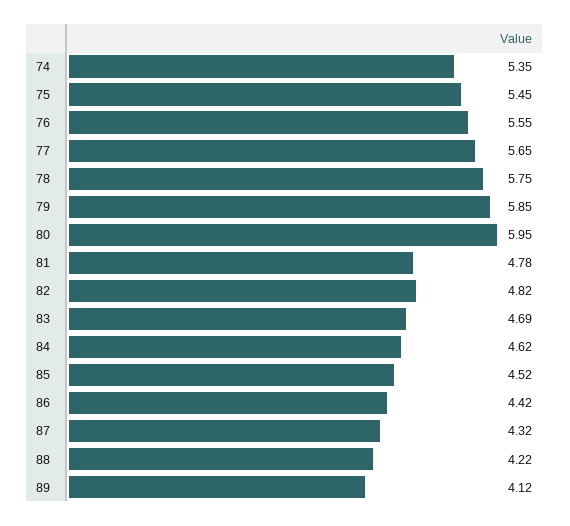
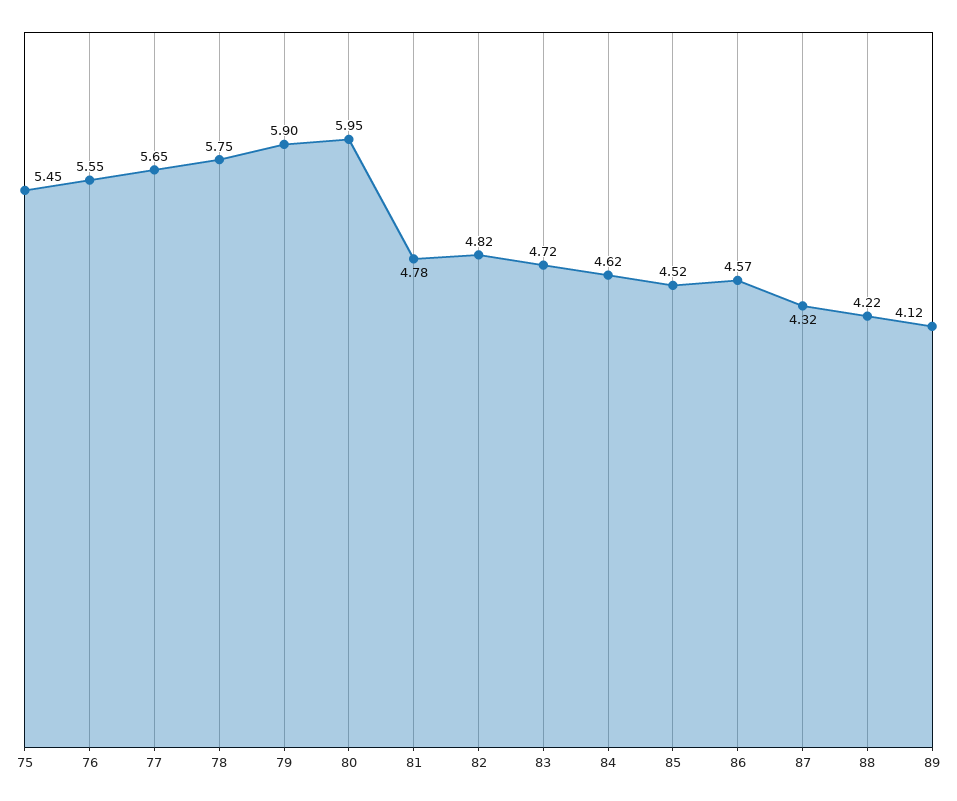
74: 5.35 -> none
79: 5.85 -> 5.9
83: 4.69 -> 4.72
86: 4.42 -> 4.57

